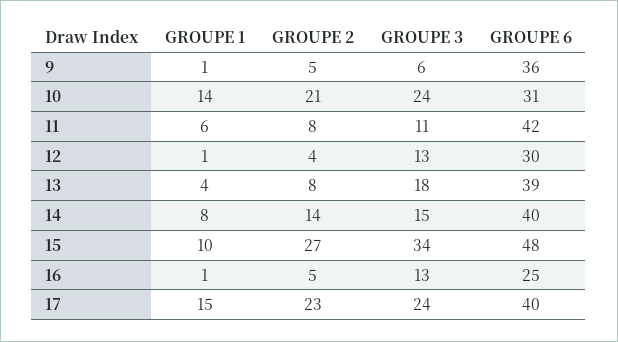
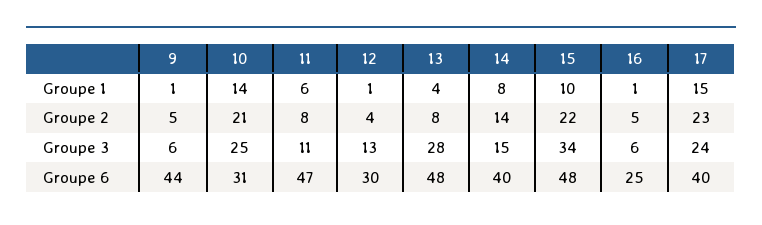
GROUPE 6, 9: 36 -> 44
GROUPE 3, 10: 24 -> 25
GROUPE 6, 11: 42 -> 47
GROUPE 3, 13: 18 -> 28
GROUPE 6, 13: 39 -> 48
GROUPE 2, 15: 27 -> 22
GROUPE 3, 16: 13 -> 6

